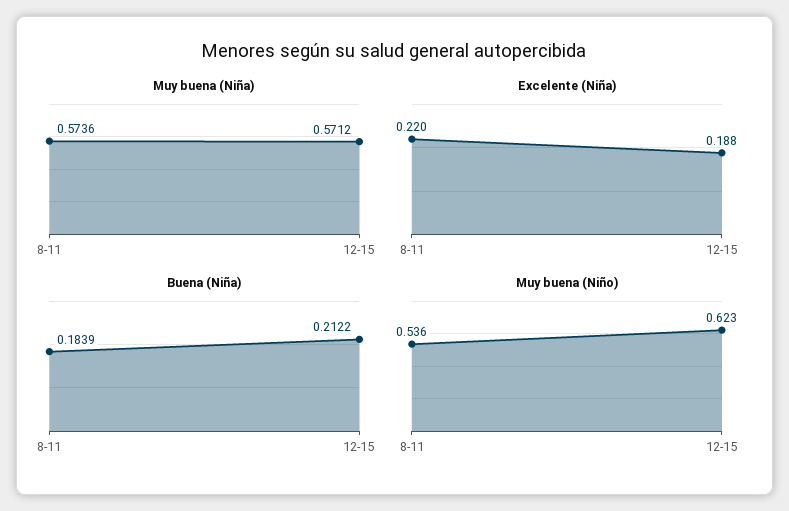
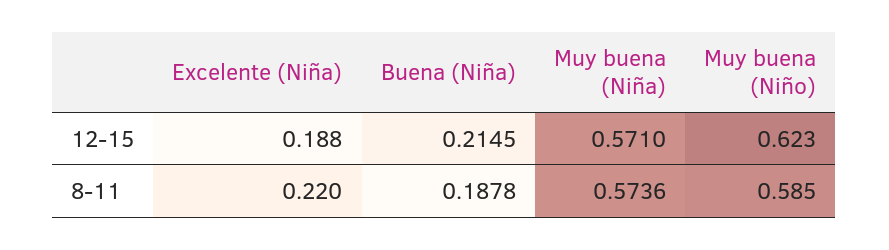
Muy buena (Niña), 12-15: 0.5712 -> 0.571
Buena (Niña), 8-11: 0.1839 -> 0.1878
Buena (Niña), 12-15: 0.2122 -> 0.2145
Muy buena (Niño), 8-11: 0.536 -> 0.585

